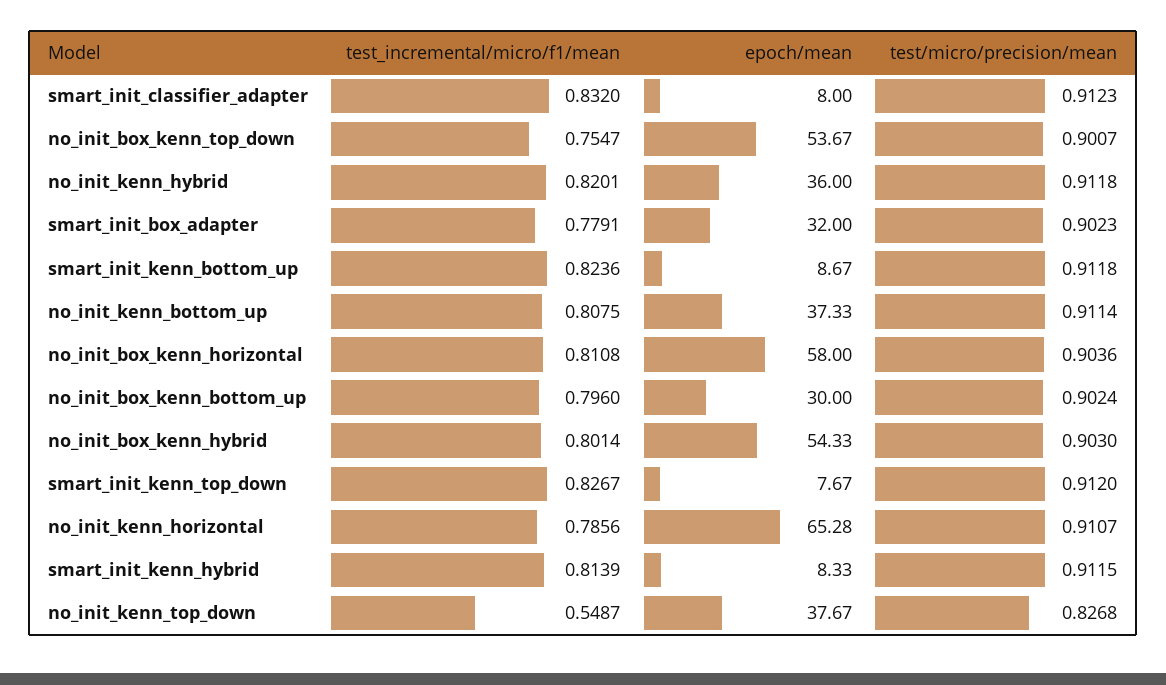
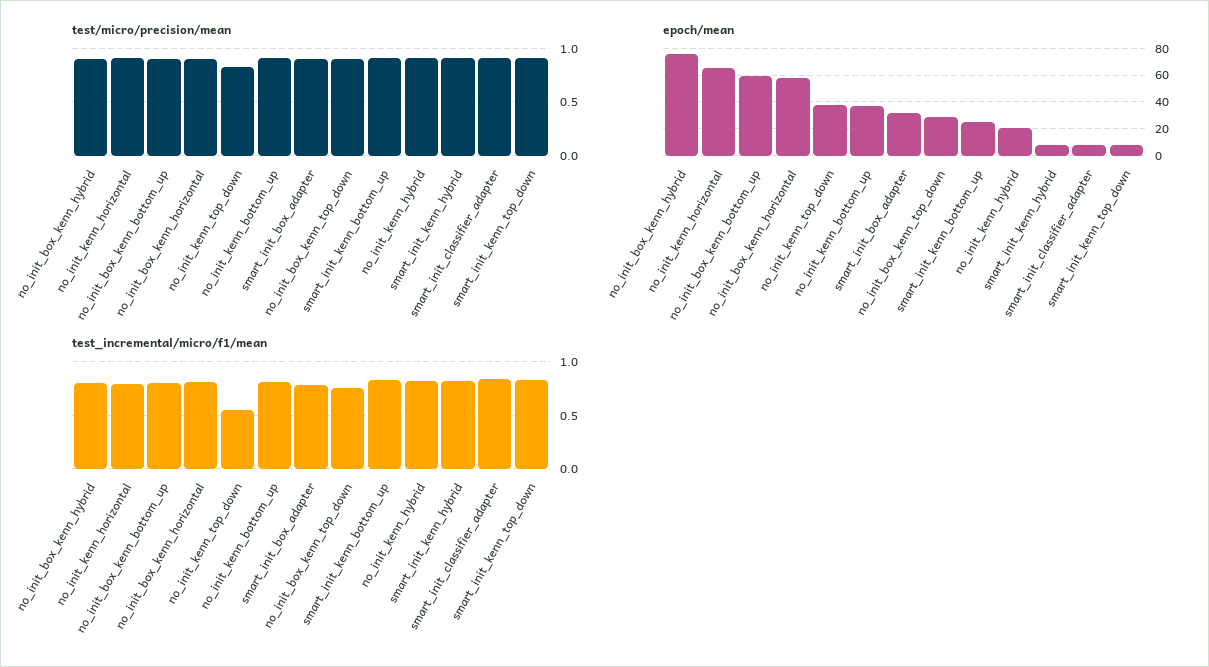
epoch/mean, no_init_box_kenn_top_down: 53.67 -> 30
epoch/mean, no_init_kenn_hybrid: 36 -> 20
epoch/mean, smart_init_kenn_bottom_up: 8.67 -> 25
epoch/mean, no_init_box_kenn_bottom_up: 30 -> 60
epoch/mean, no_init_box_kenn_hybrid: 54.33 -> 75

